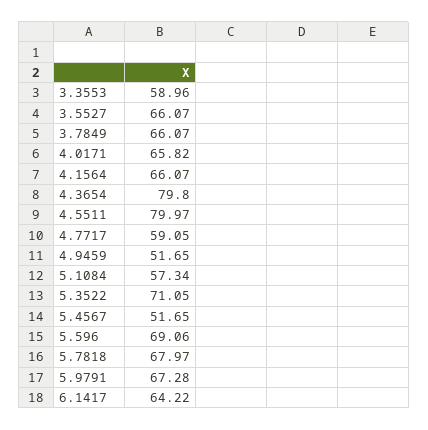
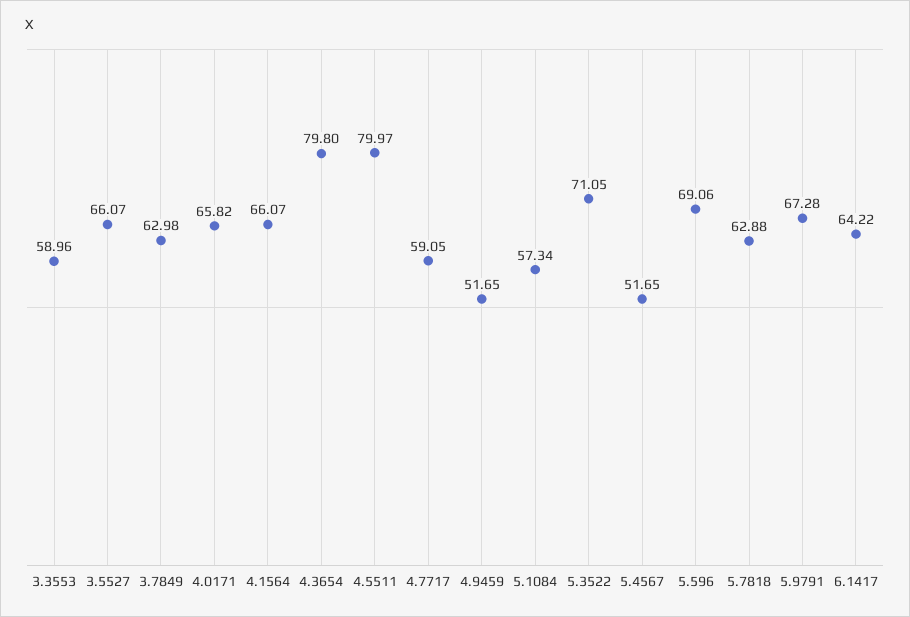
3.7849: 66.07 -> 62.98
5.7818: 67.97 -> 62.88

